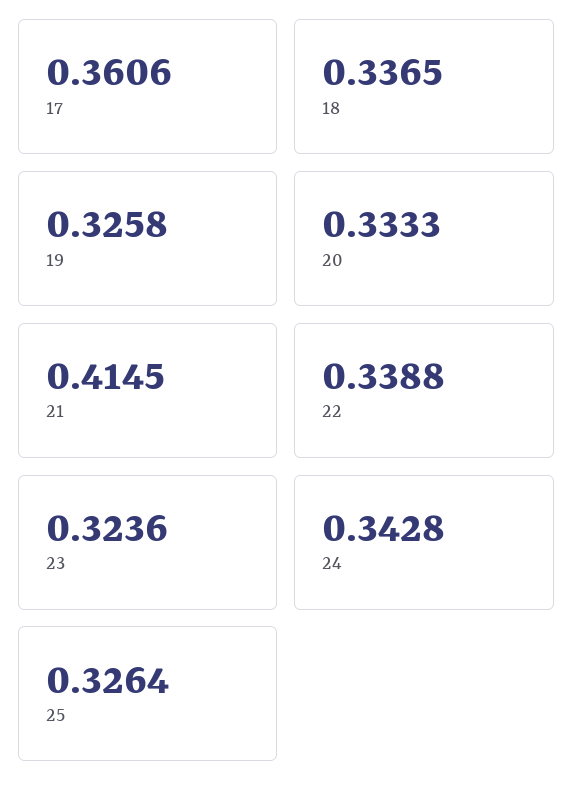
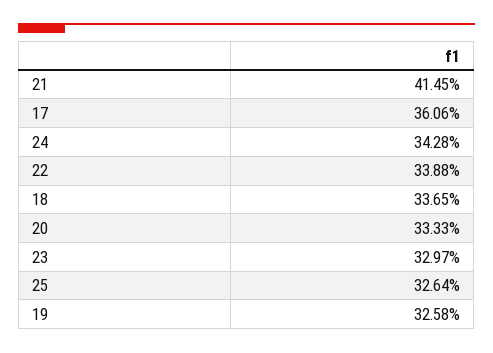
23: 0.3236 -> 0.3297

